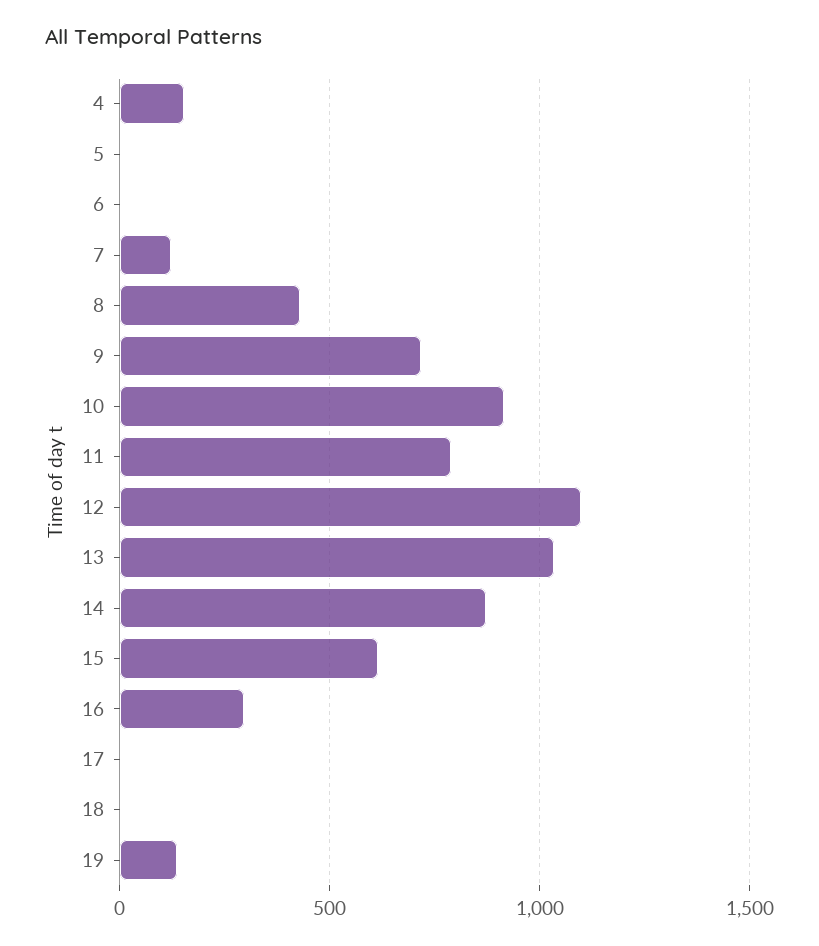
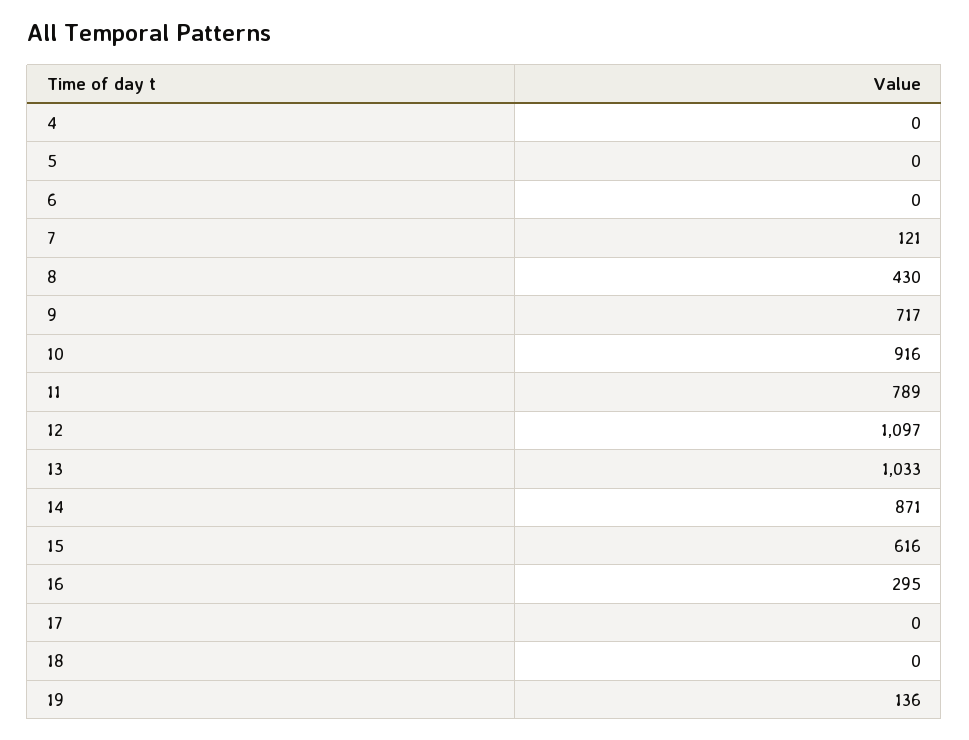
4: 150 -> 0

